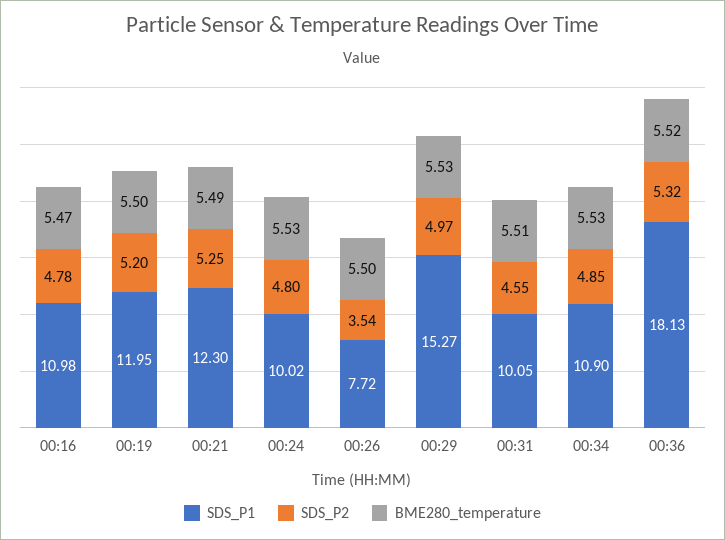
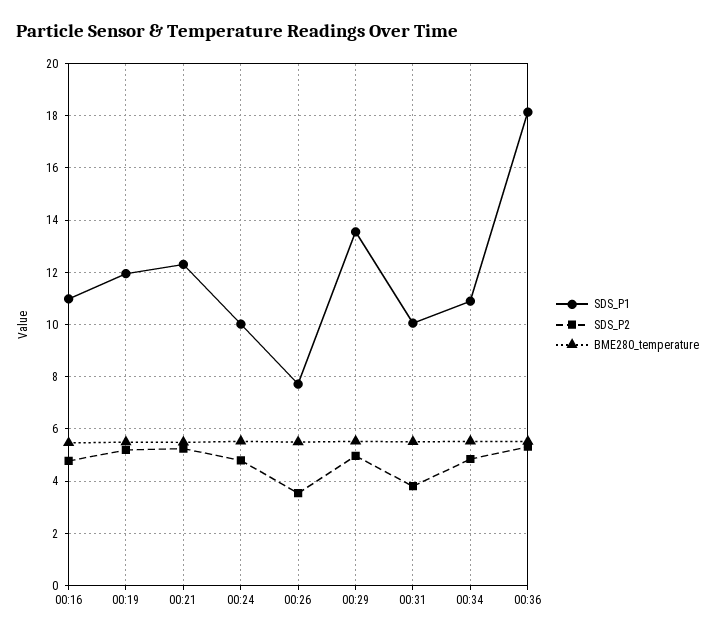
SDS_P1, 00:29: 15.27 -> 13.5
SDS_P2, 00:31: 4.55 -> 3.75

